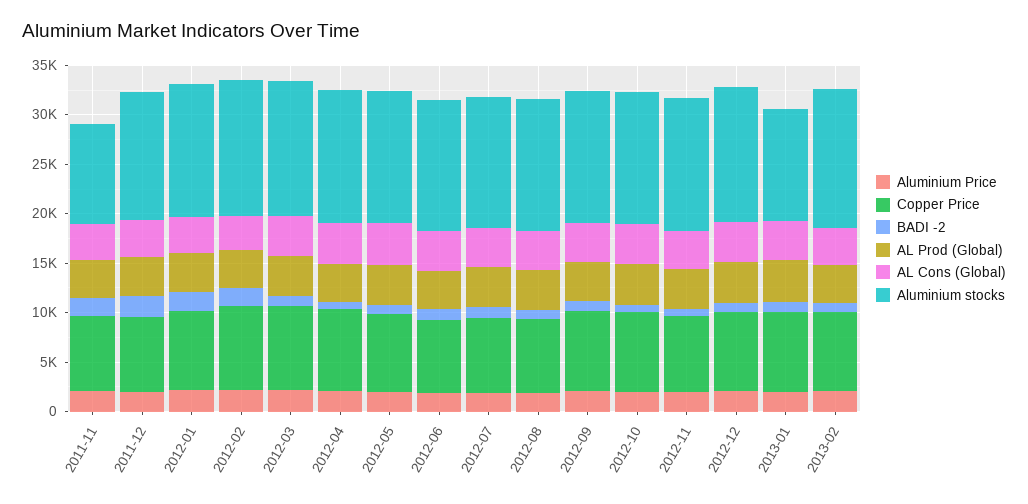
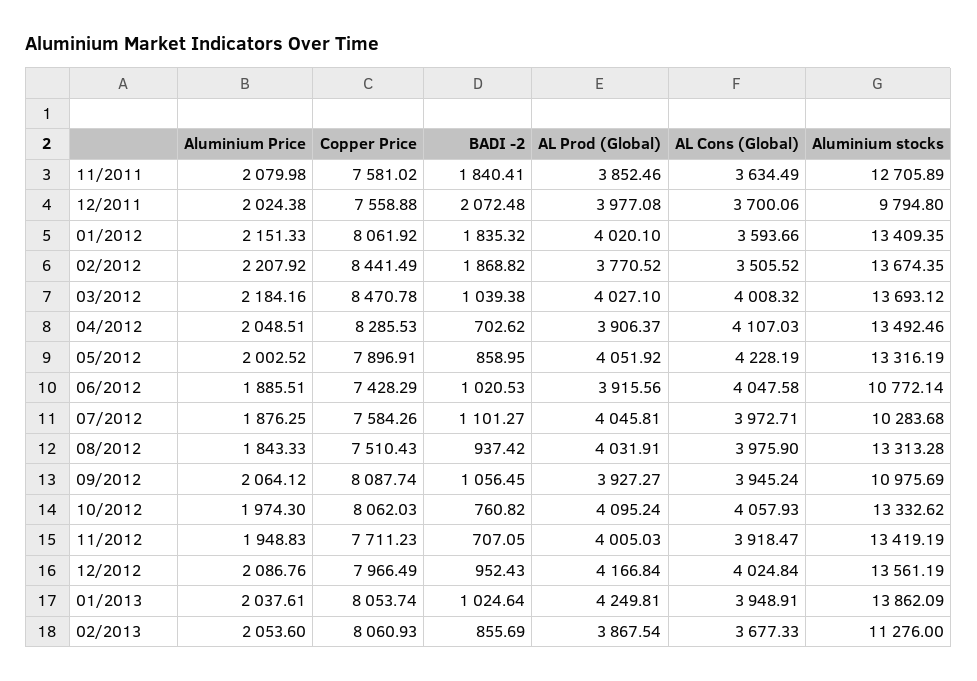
Aluminium stocks, 2011-11: 10000 -> 12705.89
Aluminium stocks, 2011-12: 13000 -> 9794.8
Aluminium stocks, 2012-06: 13000 -> 10772.14
Aluminium stocks, 2012-07: 13000 -> 10283.68
Aluminium stocks, 2012-09: 13000 -> 10975.69
Aluminium stocks, 2013-01: 11000 -> 13862.09
Aluminium stocks, 2013-02: 14000 -> 11276

